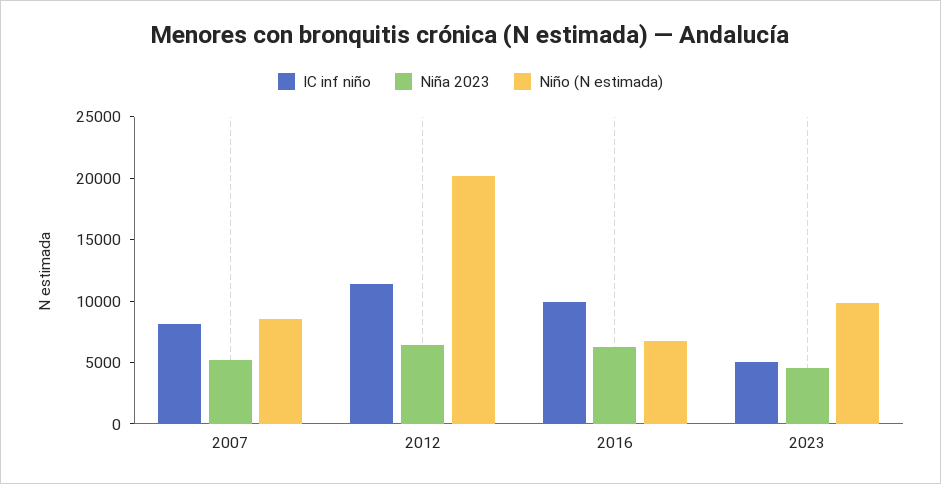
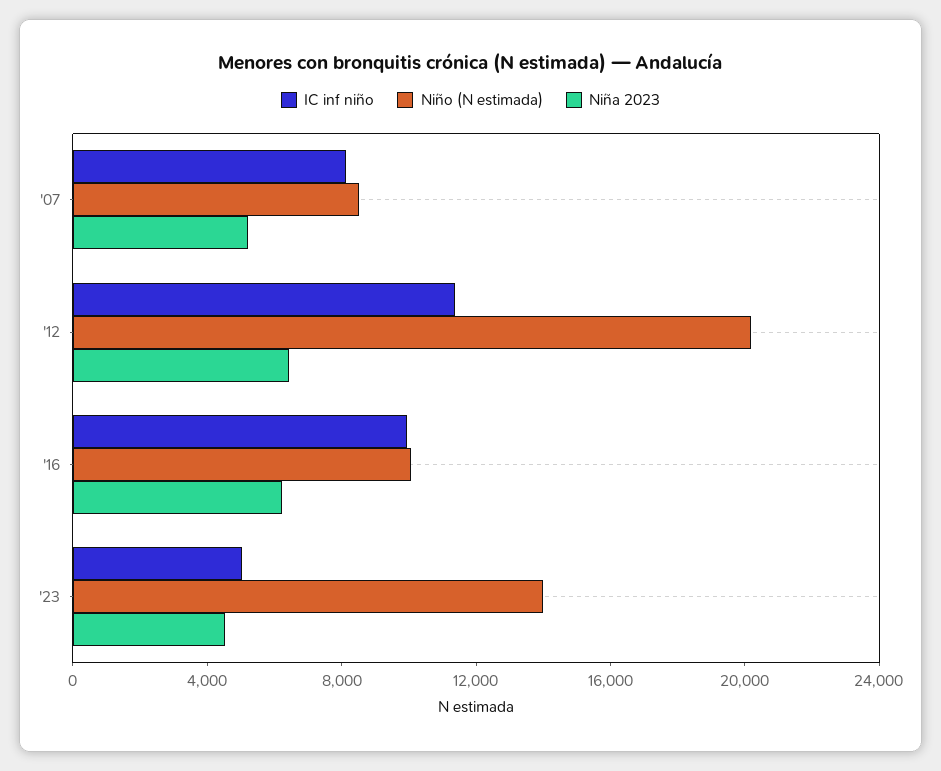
Niño (N estimada), 2016: 7000 -> 10000
Niño (N estimada), 2023: 10000 -> 14000

